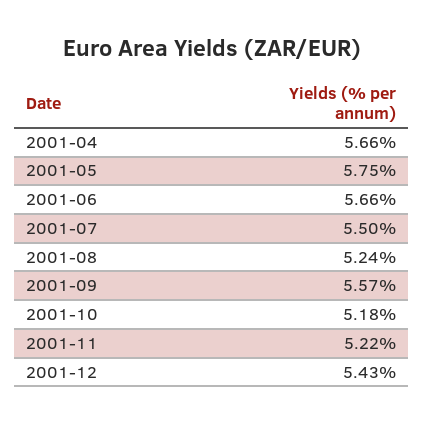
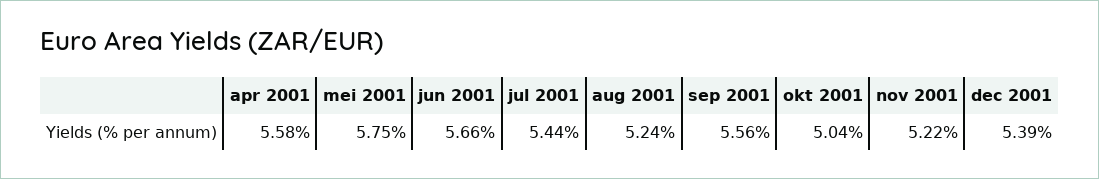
2001-04: 5.66 -> 5.58
2001-07: 5.5 -> 5.44
2001-09: 5.57 -> 5.56
2001-10: 5.18 -> 5.04
2001-12: 5.43 -> 5.39

